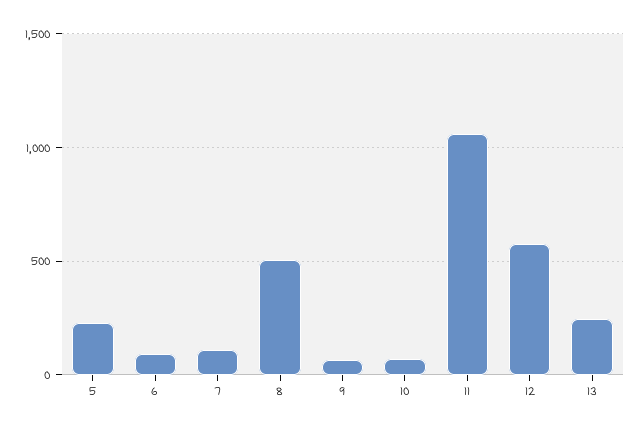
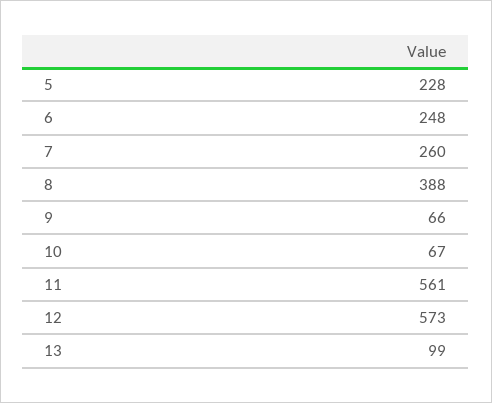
6: 100 -> 248
7: 100 -> 260
8: 500 -> 388
11: 1050 -> 561
13: 250 -> 99

